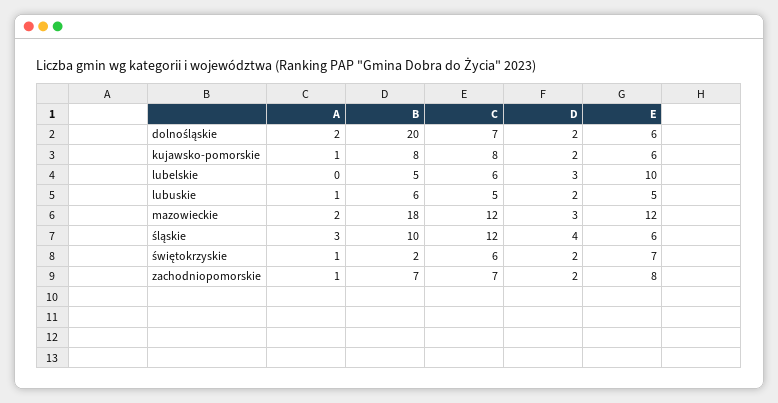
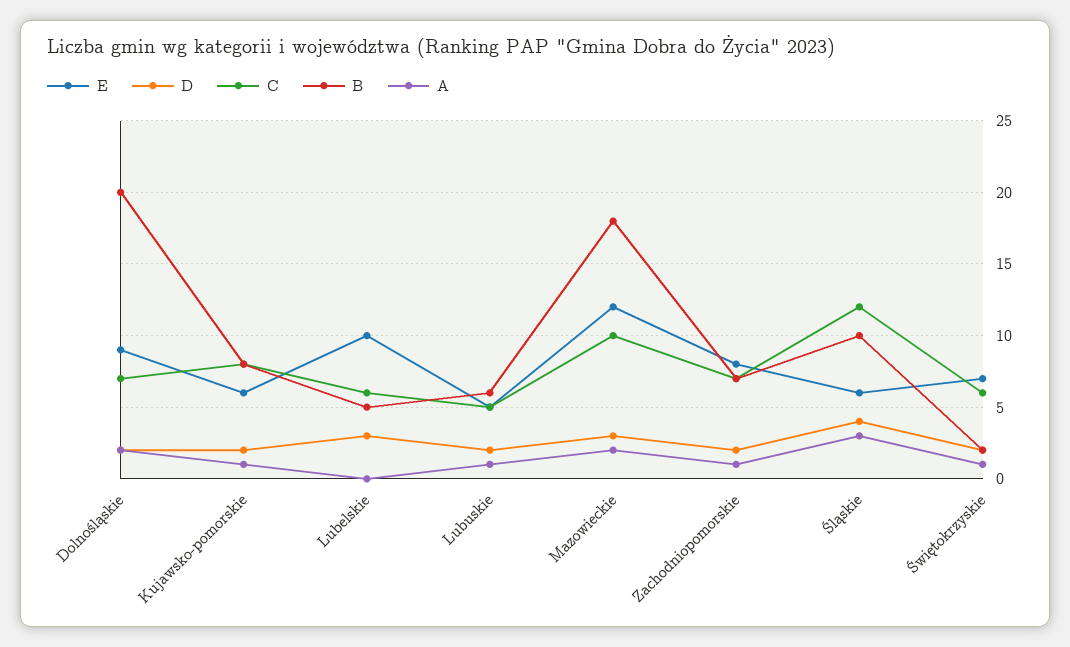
E, dolnośląskie: 6 -> 9
C, mazowieckie: 12 -> 10

